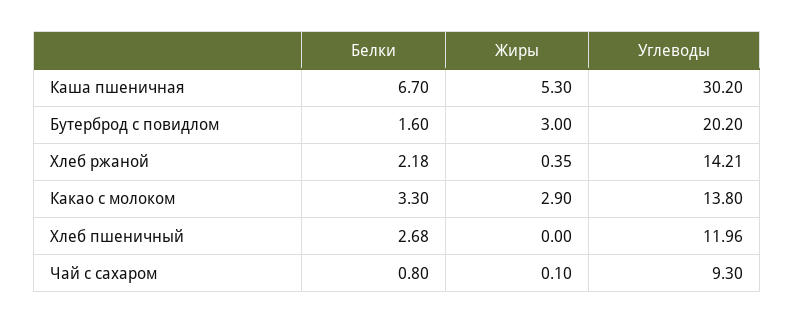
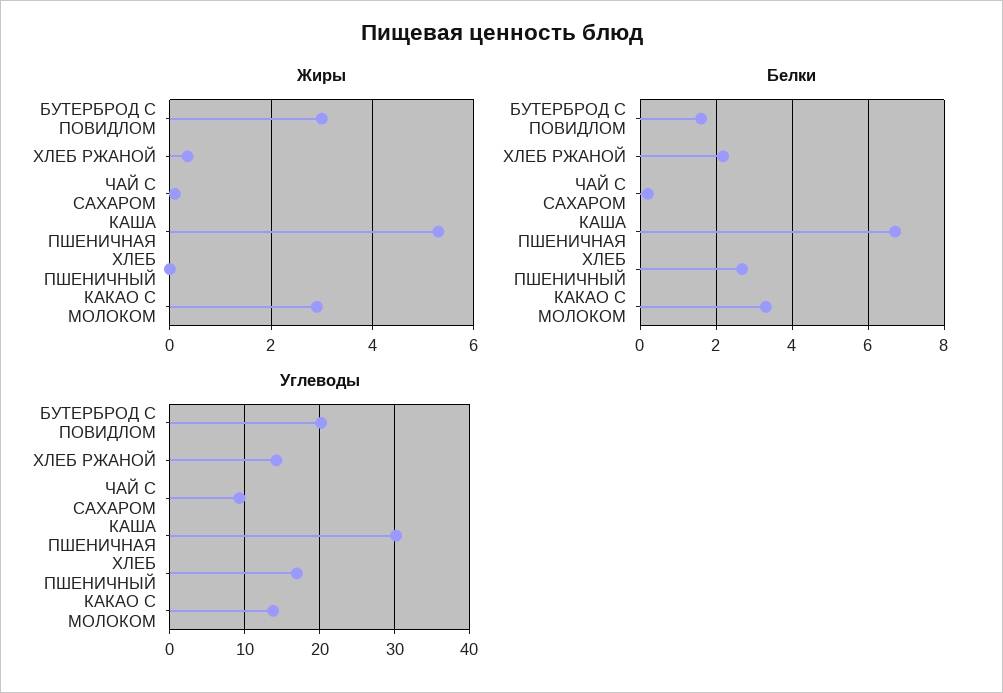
Углеводы, Хлеб пшеничный: 11.96 -> 17
Белки, Чай с сахаром: 0.8 -> 0.2

